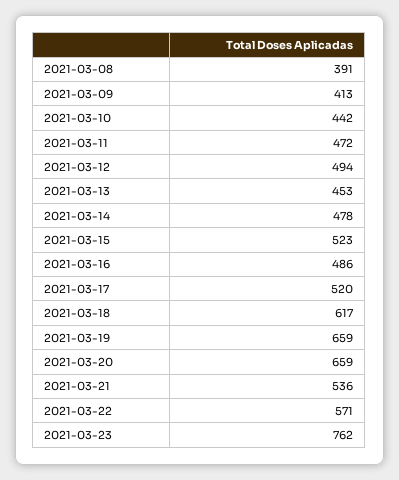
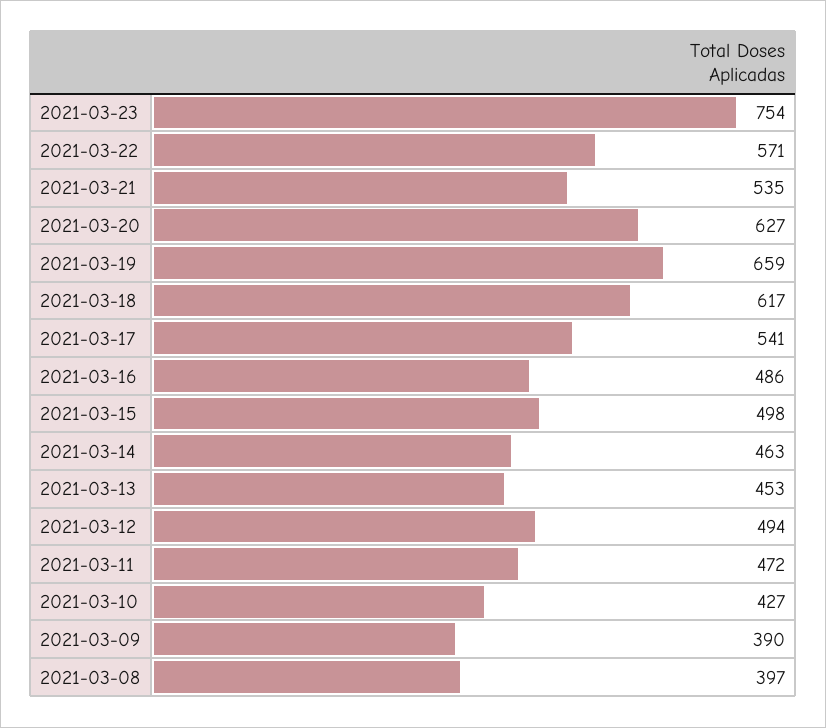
2021-03-08: 391 -> 397
2021-03-09: 413 -> 390
2021-03-10: 442 -> 427
2021-03-14: 478 -> 463
2021-03-15: 523 -> 498
2021-03-17: 520 -> 541
2021-03-20: 659 -> 627
2021-03-21: 536 -> 535
2021-03-23: 762 -> 754

